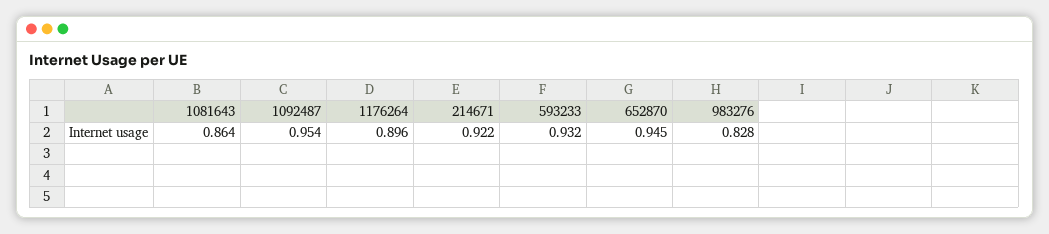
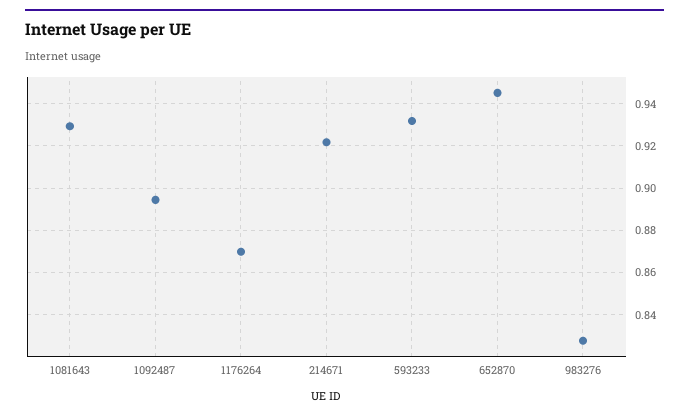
1081643: 0.864 -> 0.93
1092487: 0.954 -> 0.895
1176264: 0.896 -> 0.87

